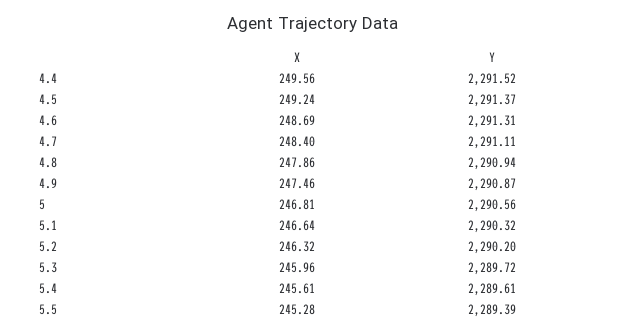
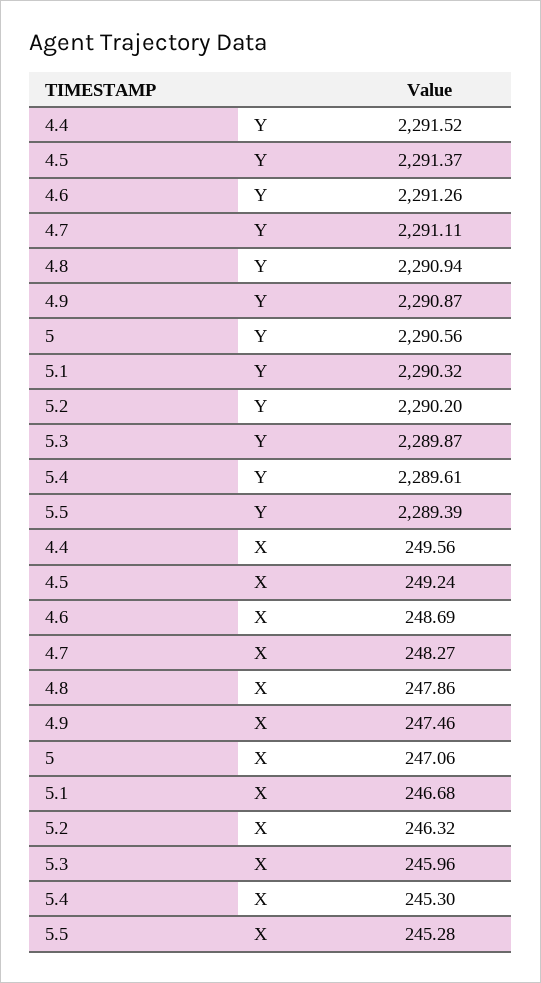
Y, 4.6: 2291.31 -> 2291.26
X, 4.7: 248.4 -> 248.27
X, 5: 246.81 -> 247.06
X, 5.1: 246.64 -> 246.68
Y, 5.3: 2289.72 -> 2289.87
X, 5.4: 245.61 -> 245.3

